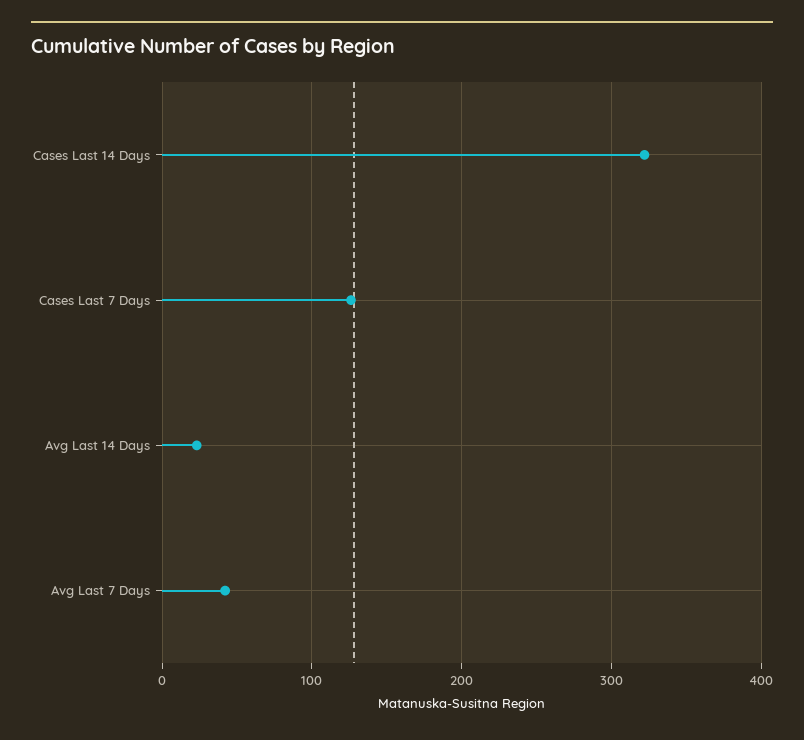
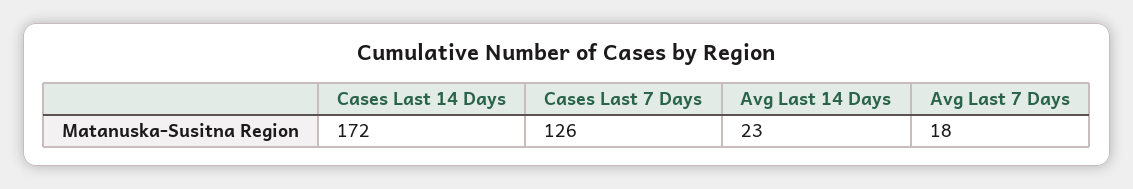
Cases Last 14 Days: 320 -> 172
Avg Last 7 Days: 40 -> 18

